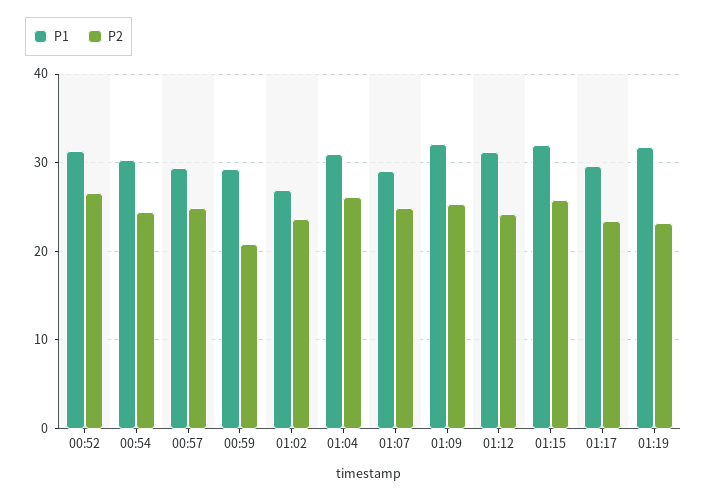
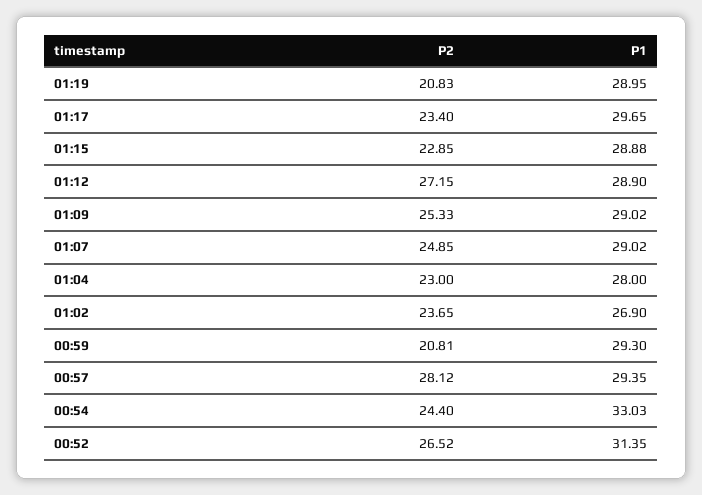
P1, 00:54: 30 -> 33.03
P2, 00:57: 25 -> 28.12
P1, 01:04: 31 -> 28
P2, 01:04: 26 -> 23
P1, 01:09: 32 -> 29.02
P1, 01:12: 31 -> 28.9
P2, 01:12: 24 -> 27.15
P1, 01:15: 32 -> 28.88
P2, 01:15: 26 -> 22.85
P1, 01:19: 32 -> 28.95
P2, 01:19: 23 -> 20.83

